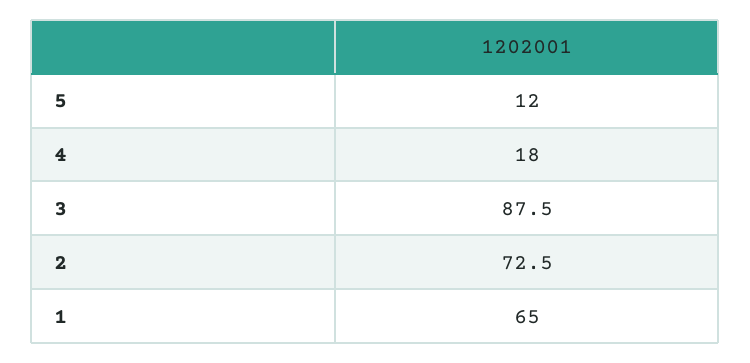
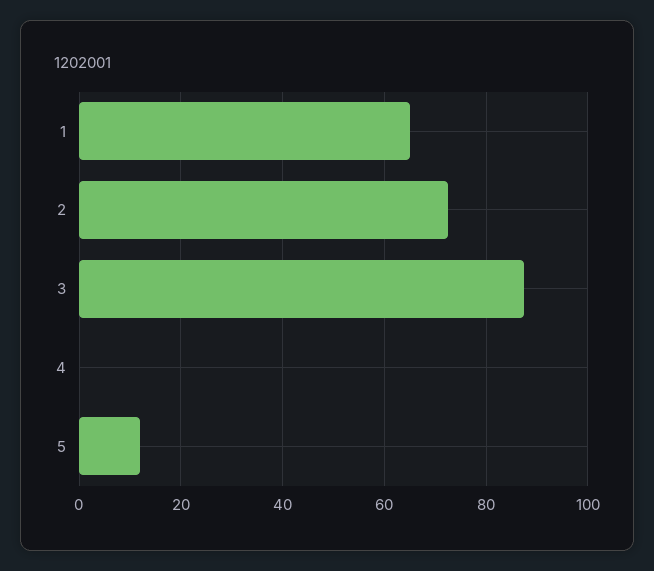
4: 18 -> 0

